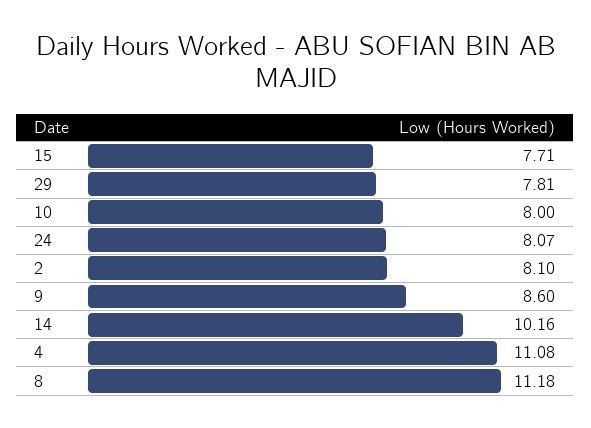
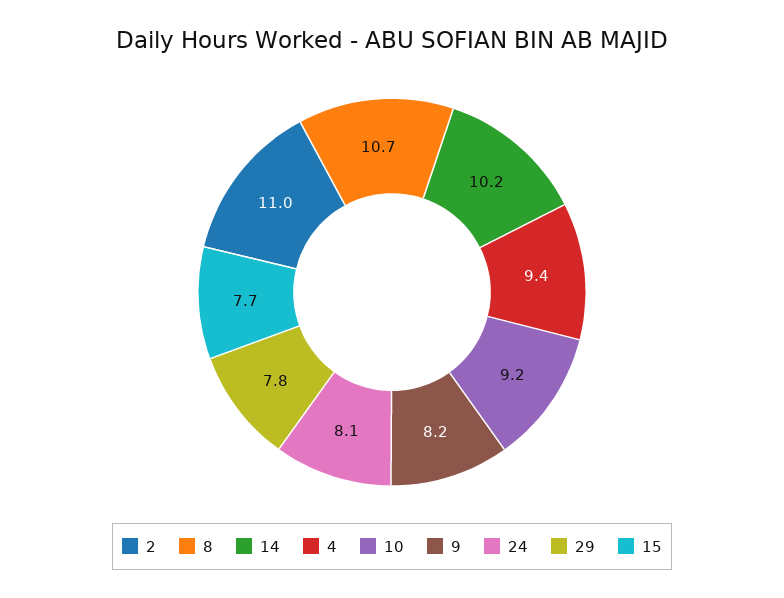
10: 8 -> 9.2
2: 8.1 -> 11
9: 8.6 -> 8.2
4: 11.08 -> 9.4
8: 11.18 -> 10.7

